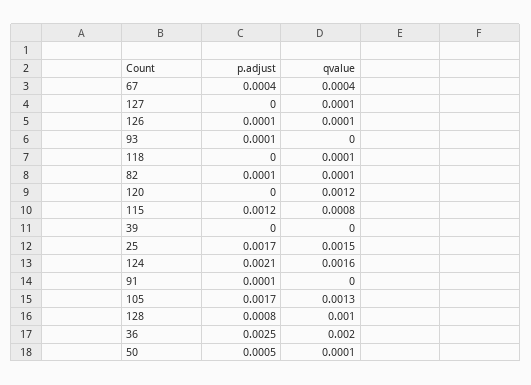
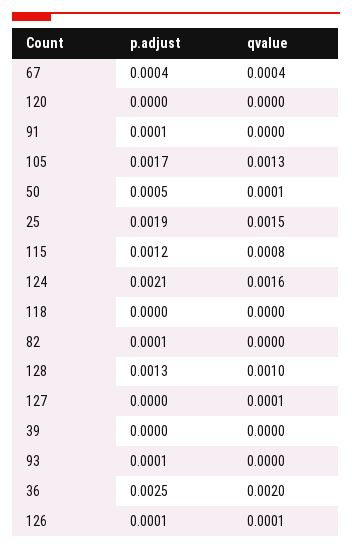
qvalue, 118: 0.0001 -> 0
qvalue, 82: 0.0001 -> 0
qvalue, 120: 0.0012 -> 0
p.adjust, 25: 0.0017 -> 0.0019
p.adjust, 128: 0.0008 -> 0.0013

